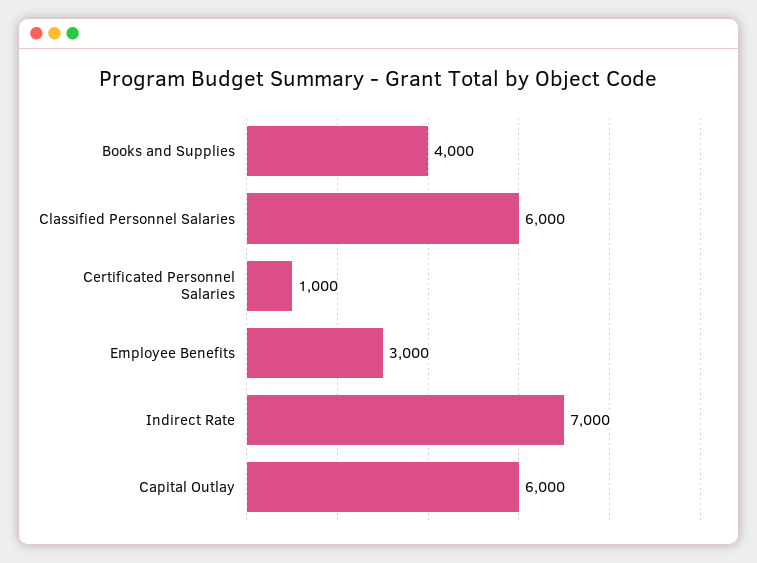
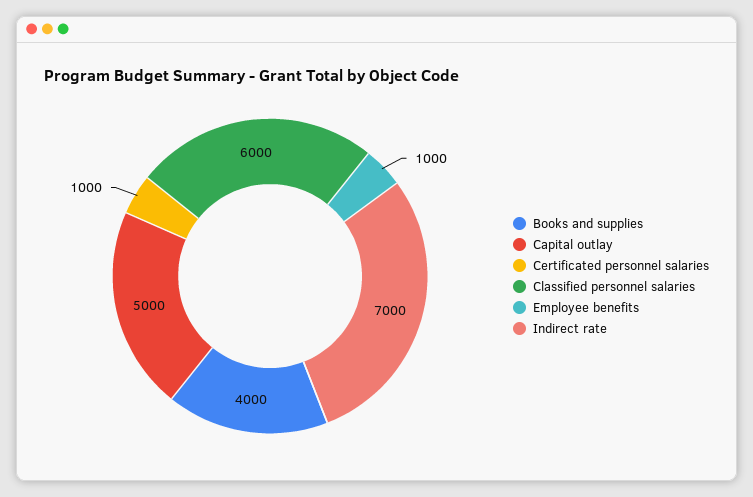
Employee Benefits: 3000 -> 1000
Capital Outlay: 6000 -> 5000

